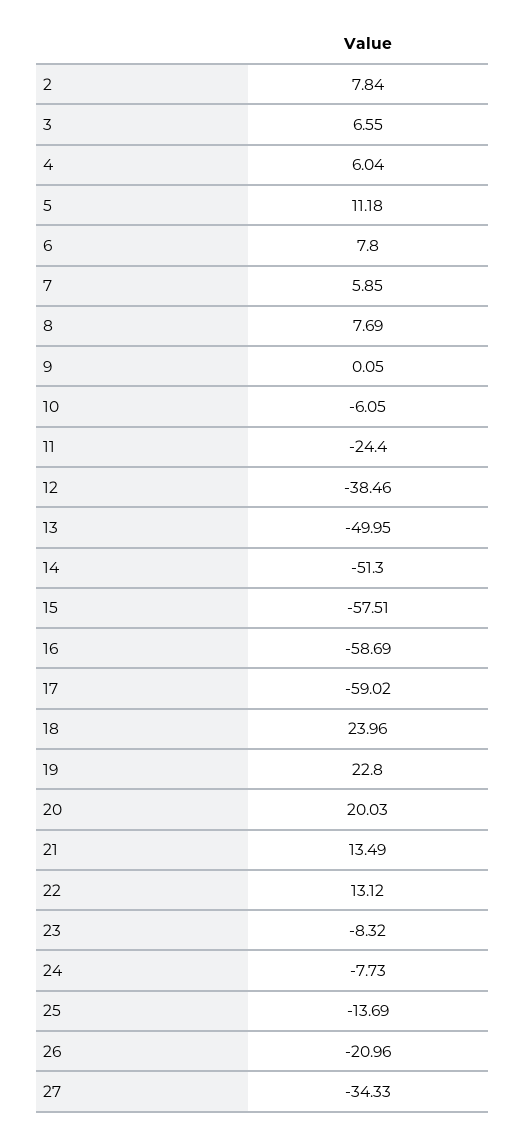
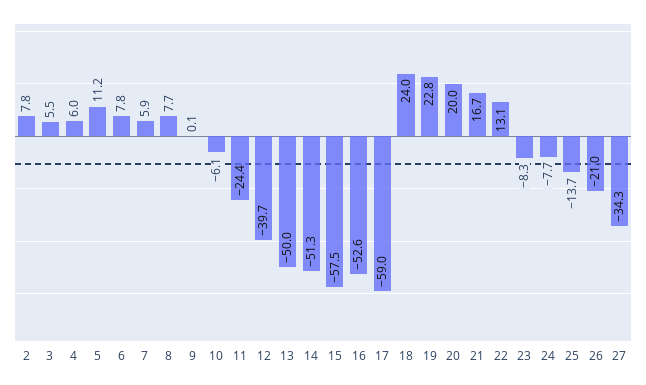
3: 6.55 -> 5.5
12: -38.46 -> -39.7
16: -58.69 -> -52.6
21: 13.49 -> 16.7

